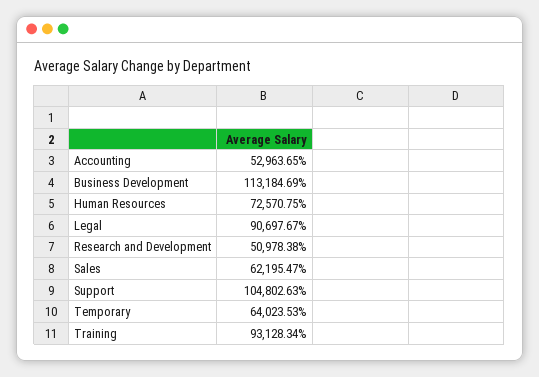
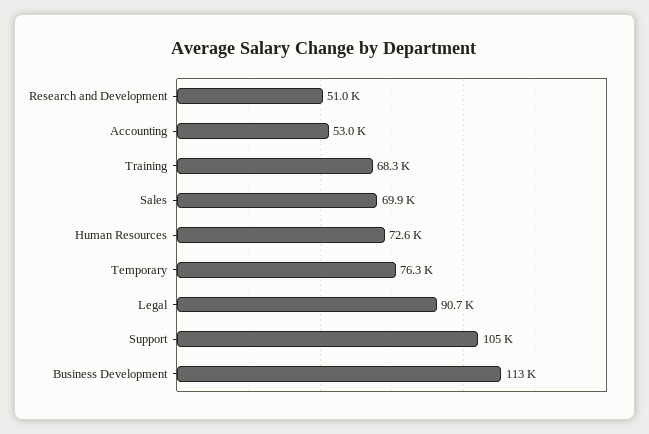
Sales: 62195.47 -> 69900
Temporary: 64023.53 -> 76300
Training: 93128.34 -> 68300

